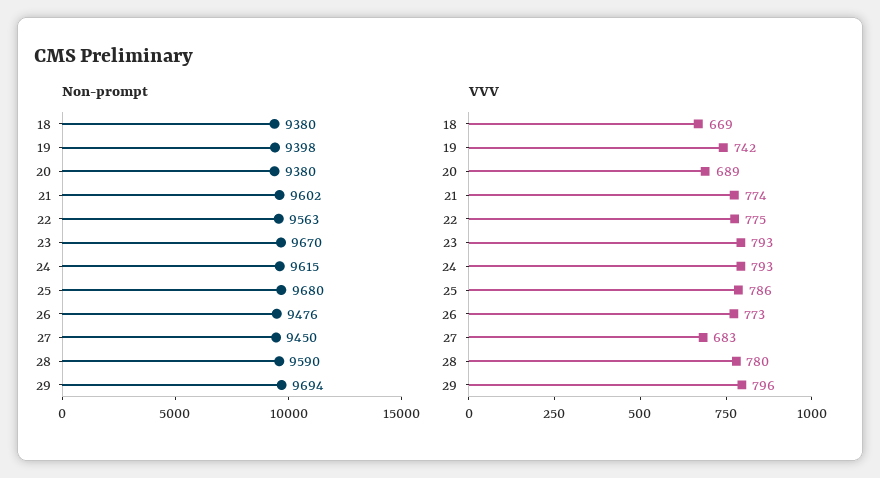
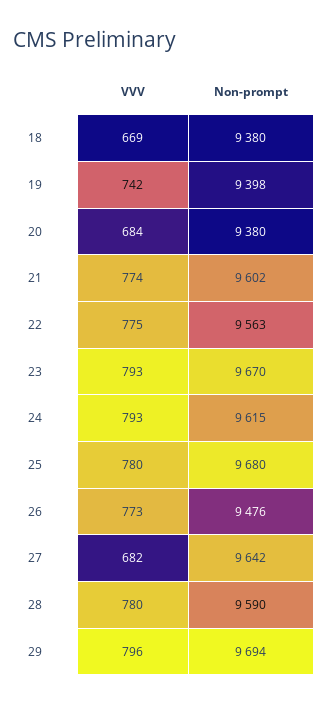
Non-prompt, 27: 9450 -> 9642
VVV, 20: 689 -> 684
VVV, 25: 786 -> 780
VVV, 27: 683 -> 682

